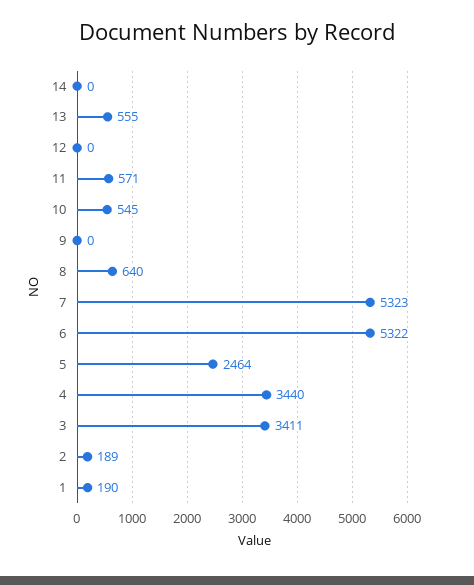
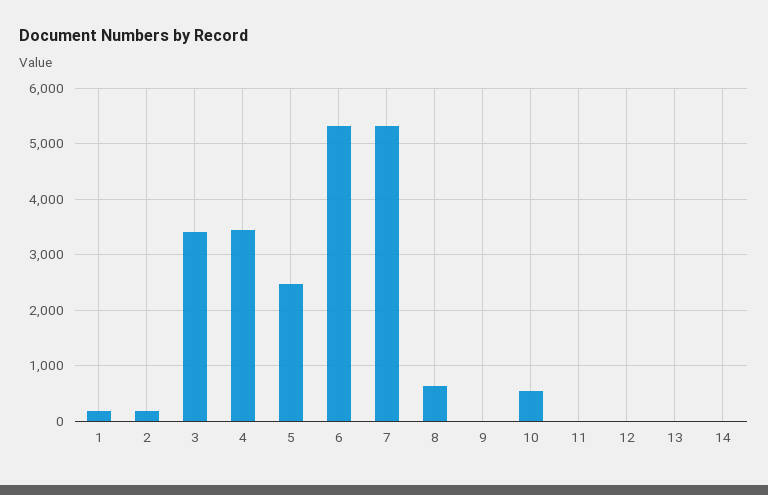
13: 555 -> 0
11: 571 -> 0

